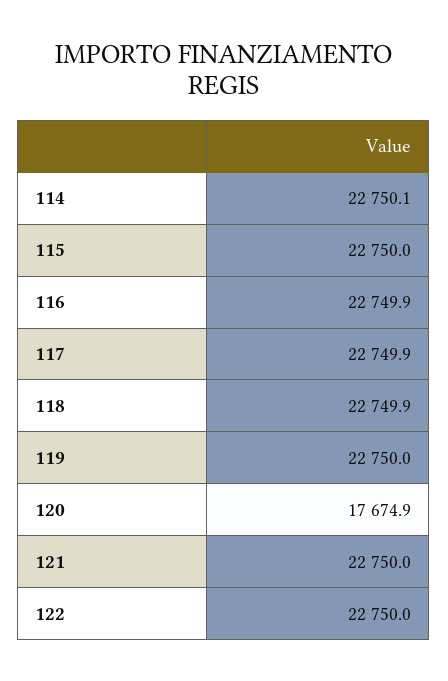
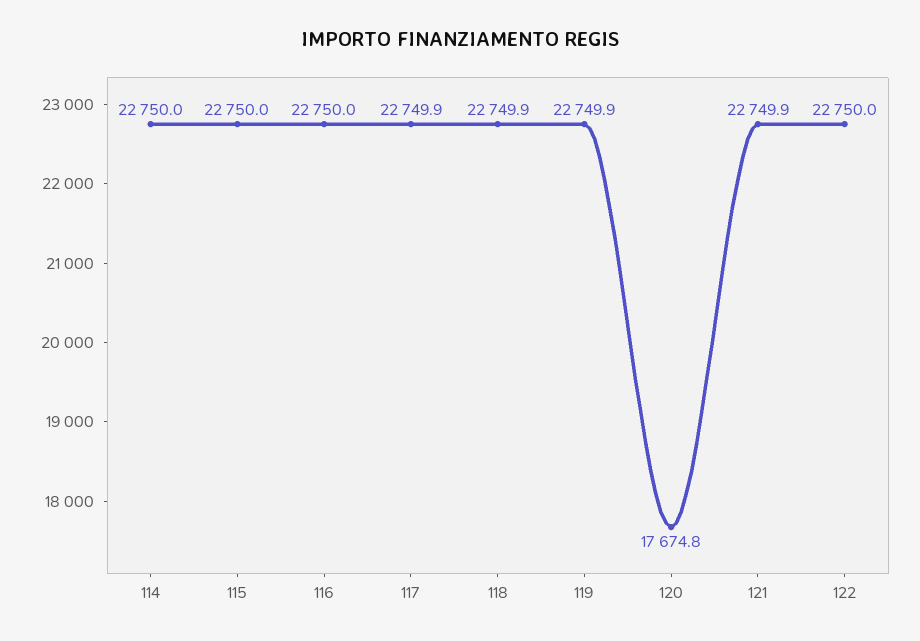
114: 22750.1 -> 22750
116: 22749.9 -> 22750
119: 22750 -> 22749.9
120: 17674.9 -> 17674.8
121: 22750 -> 22749.9

